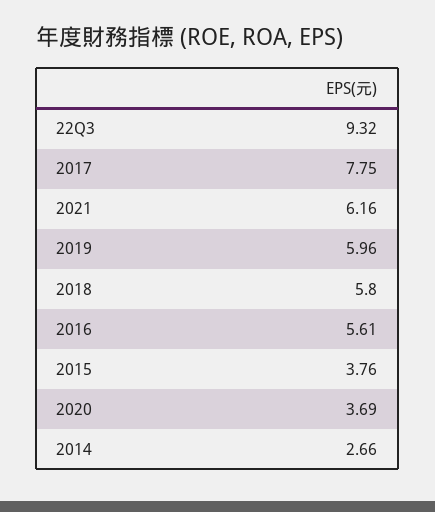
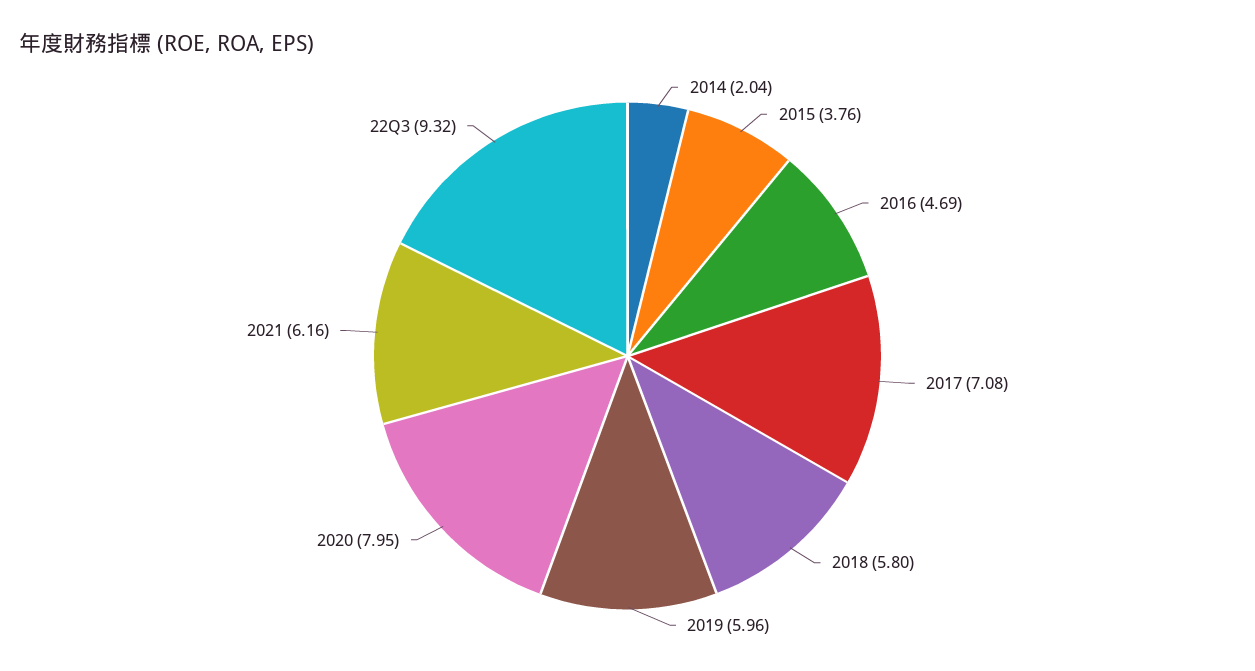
2017: 7.75 -> 7.08
2016: 5.61 -> 4.69
2020: 3.69 -> 7.95
2014: 2.66 -> 2.04

